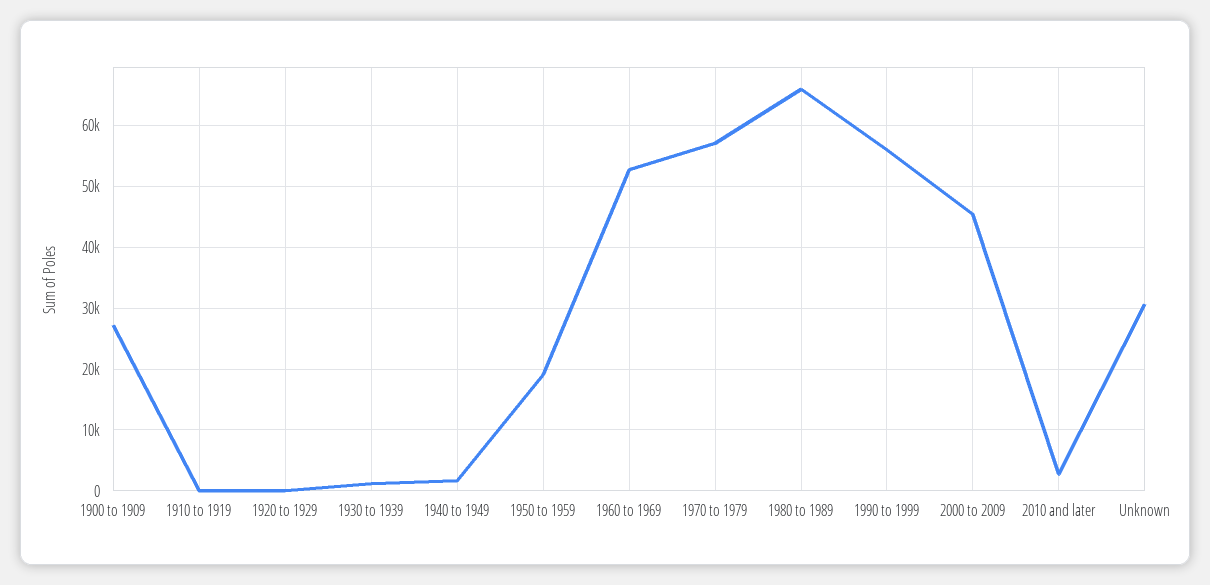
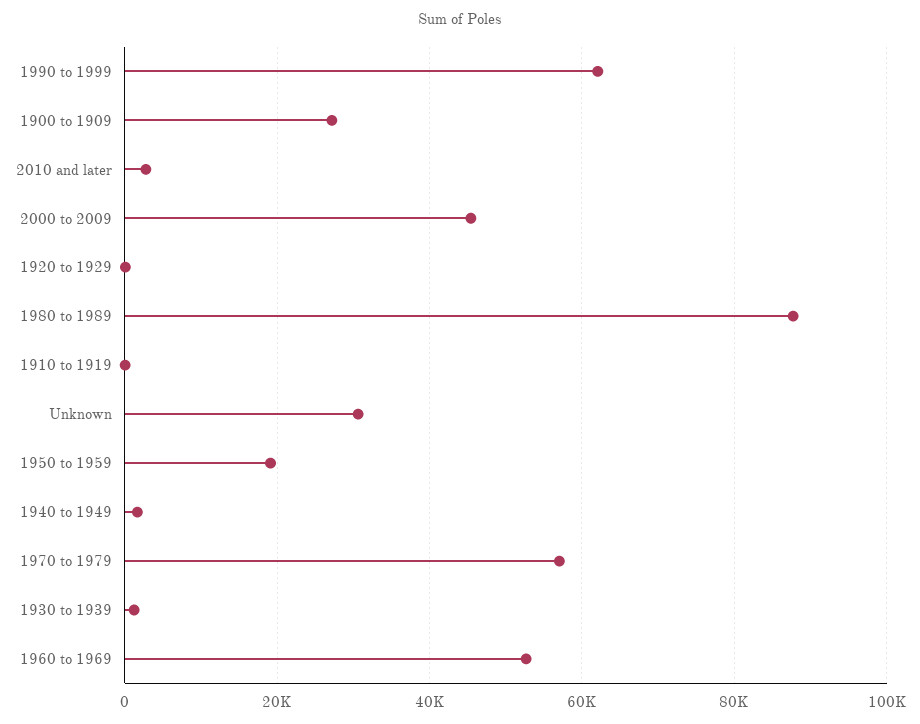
1980 to 1989: 66000 -> 88000
1990 to 1999: 56000 -> 62000

